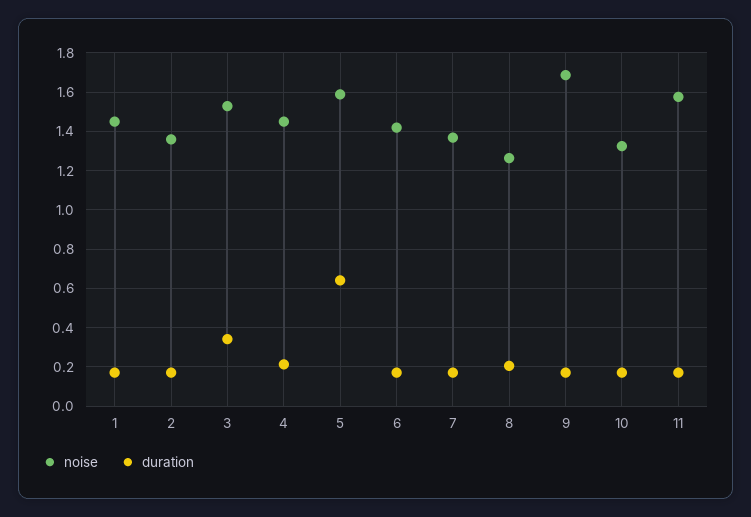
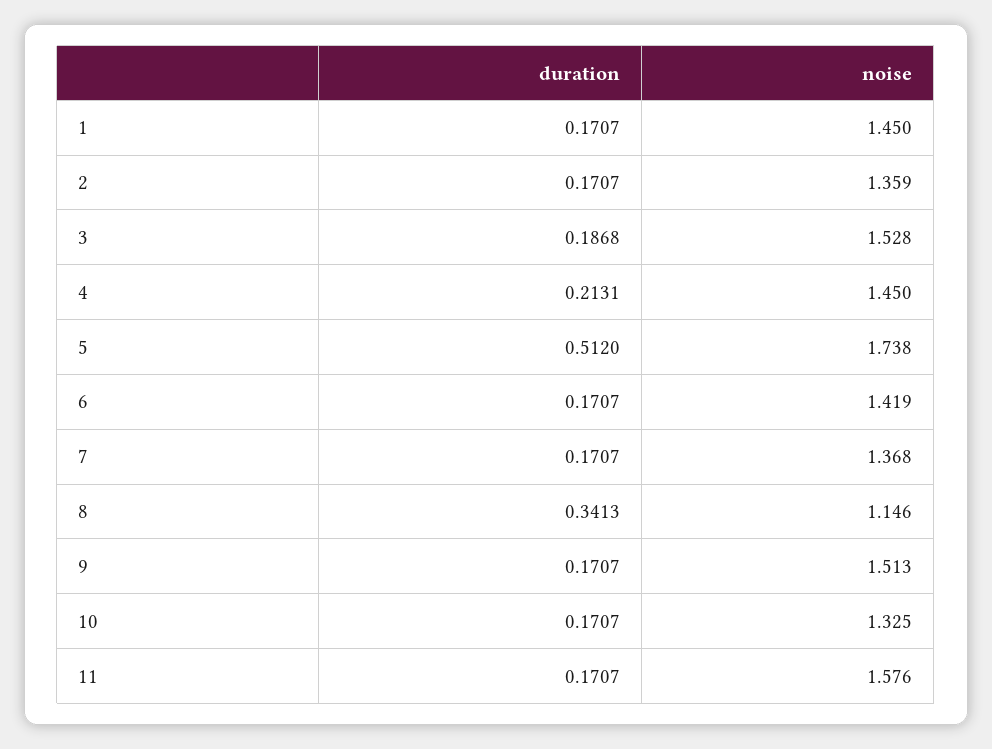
duration, 3: 0.35 -> 0.1868
noise, 5: 1.6 -> 1.738
duration, 5: 0.65 -> 0.512
noise, 8: 1.25 -> 1.146
duration, 8: 0.2 -> 0.3413
noise, 9: 1.7 -> 1.513

